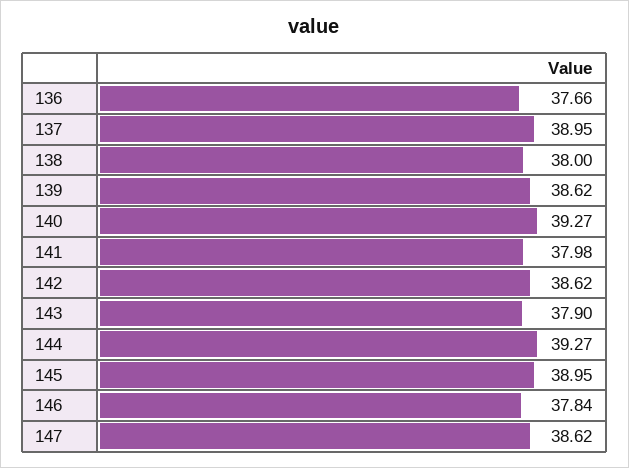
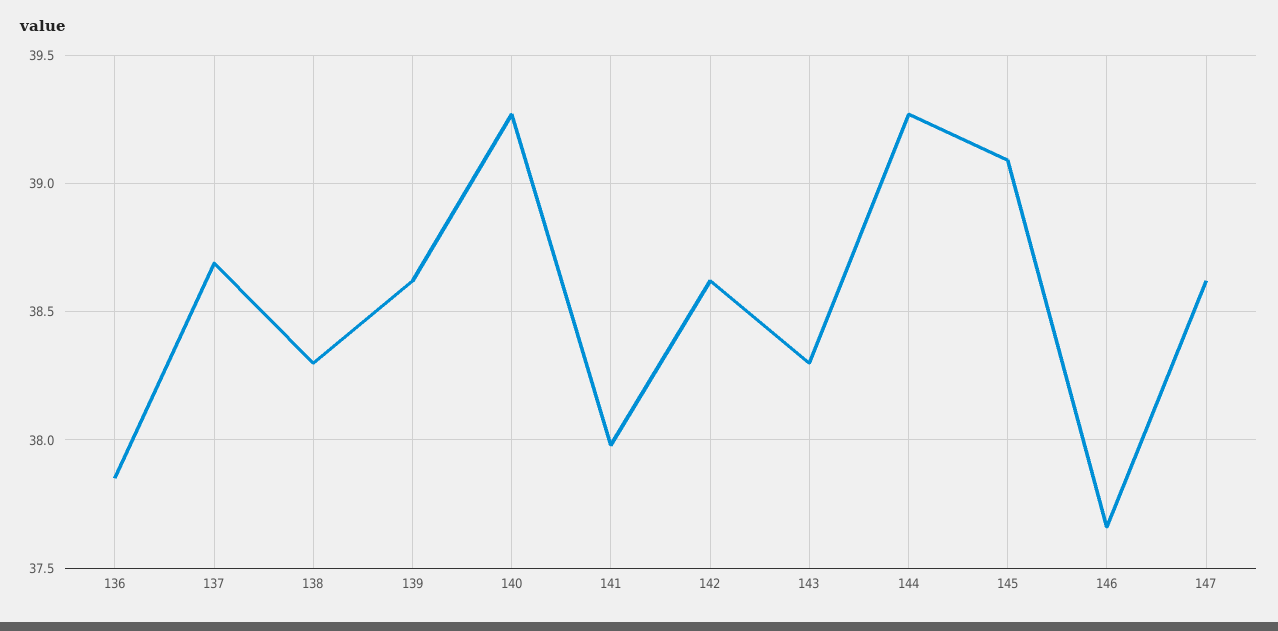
136: 37.66 -> 37.85
137: 38.95 -> 38.7
138: 38 -> 38.3
143: 37.9 -> 38.3
145: 38.95 -> 39.1
146: 37.84 -> 37.65

